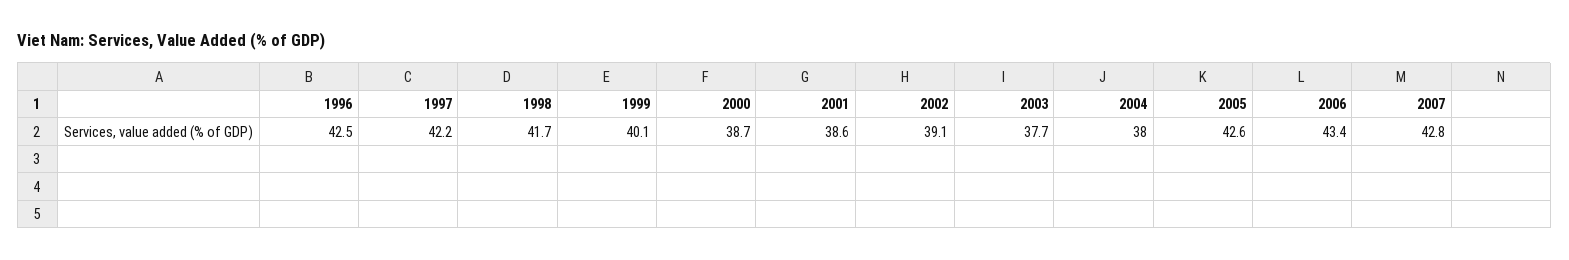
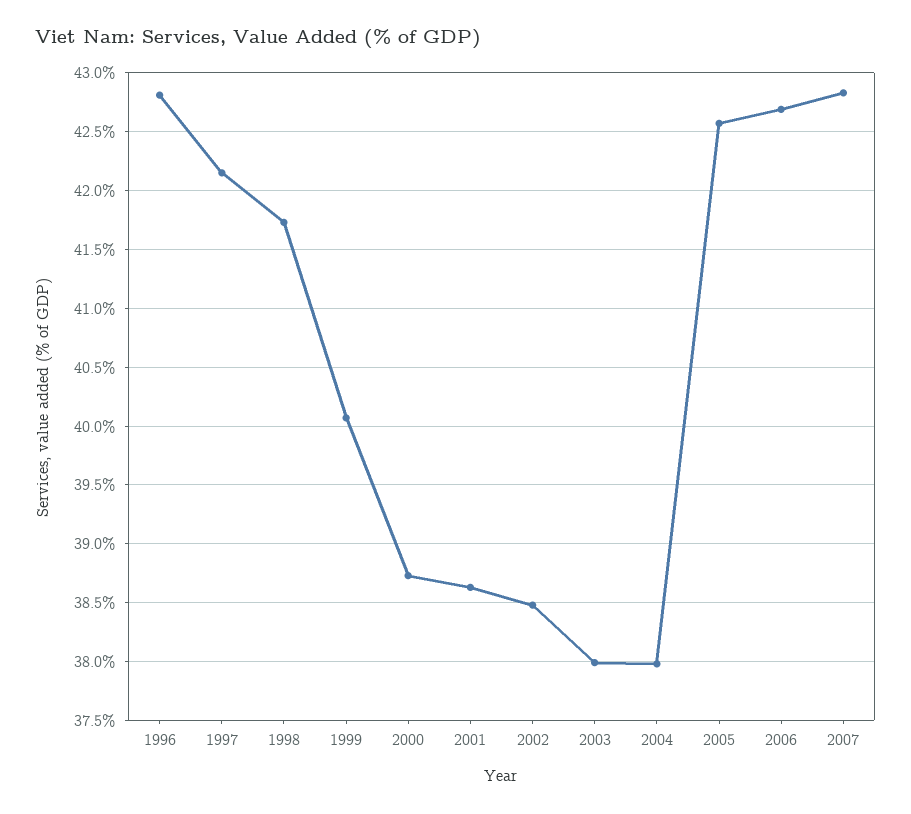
1996: 42.5 -> 42.8
2002: 39.1 -> 38.5
2003: 37.7 -> 38
2006: 43.4 -> 42.7

